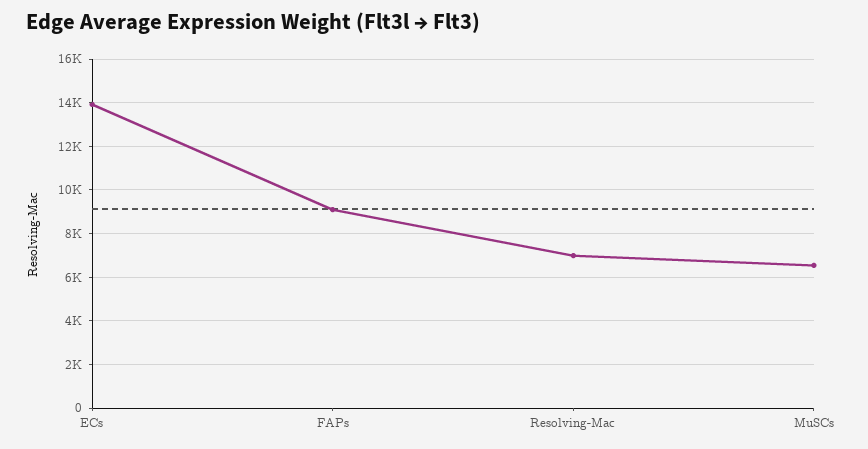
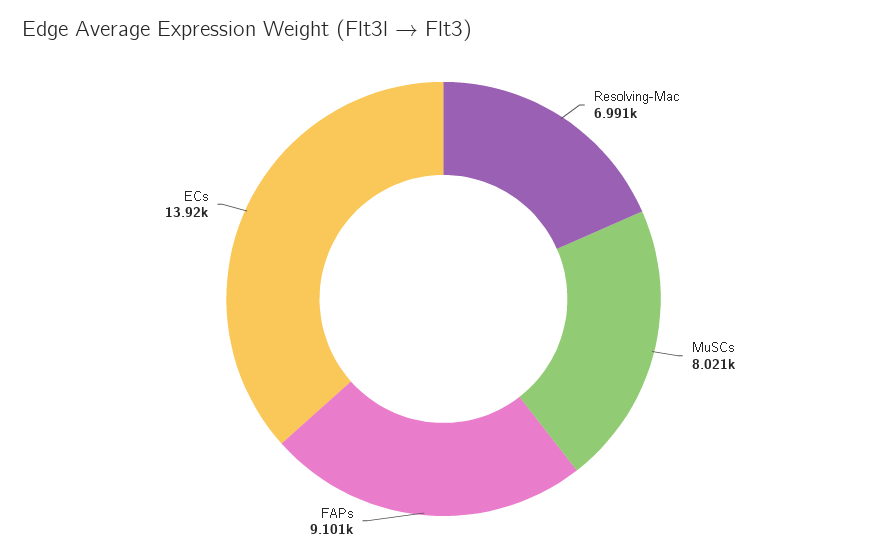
MuSCs: 6500 -> 8021

